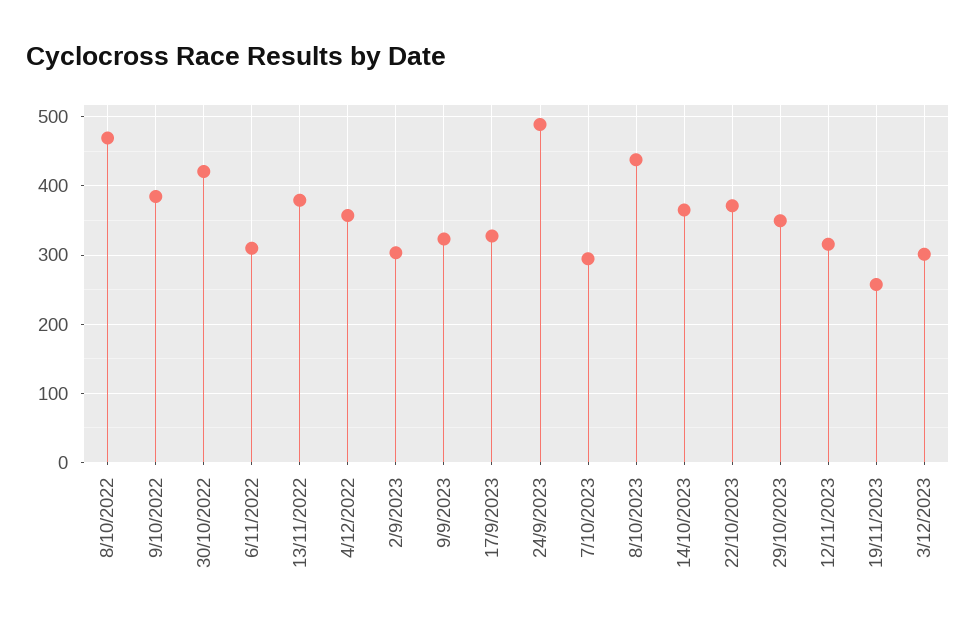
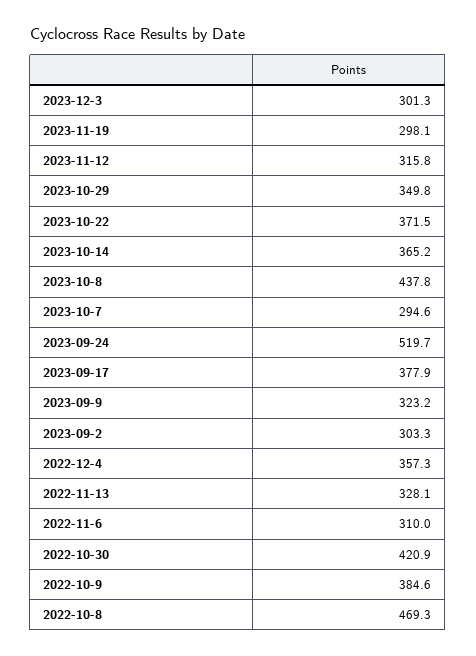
13/11/2022: 380 -> 328.1
17/9/2023: 330 -> 377.9
24/9/2023: 490 -> 519.7
19/11/2023: 260 -> 298.1

